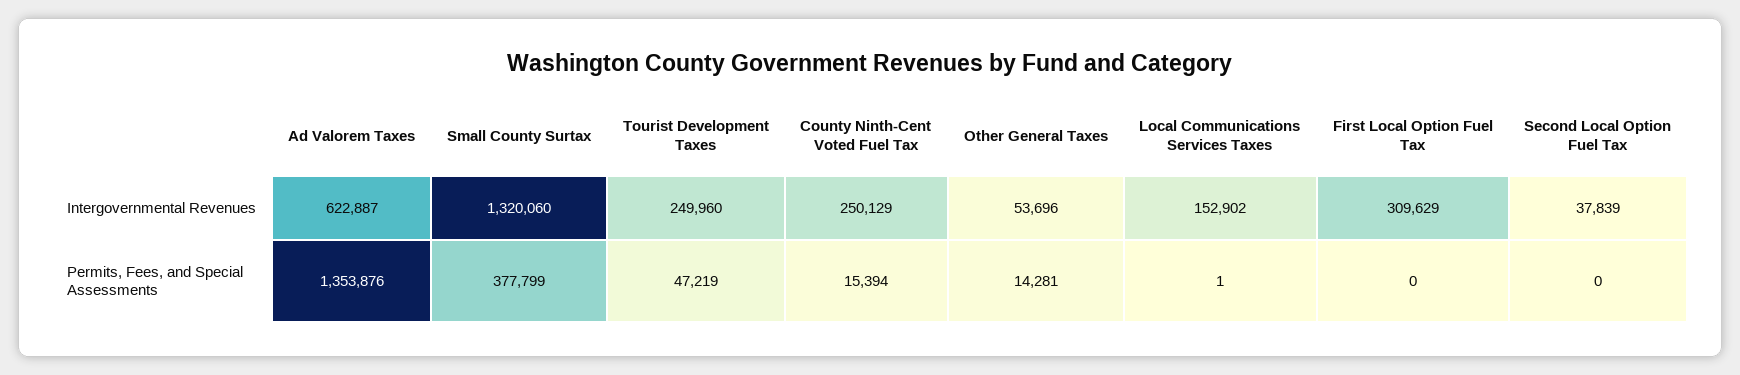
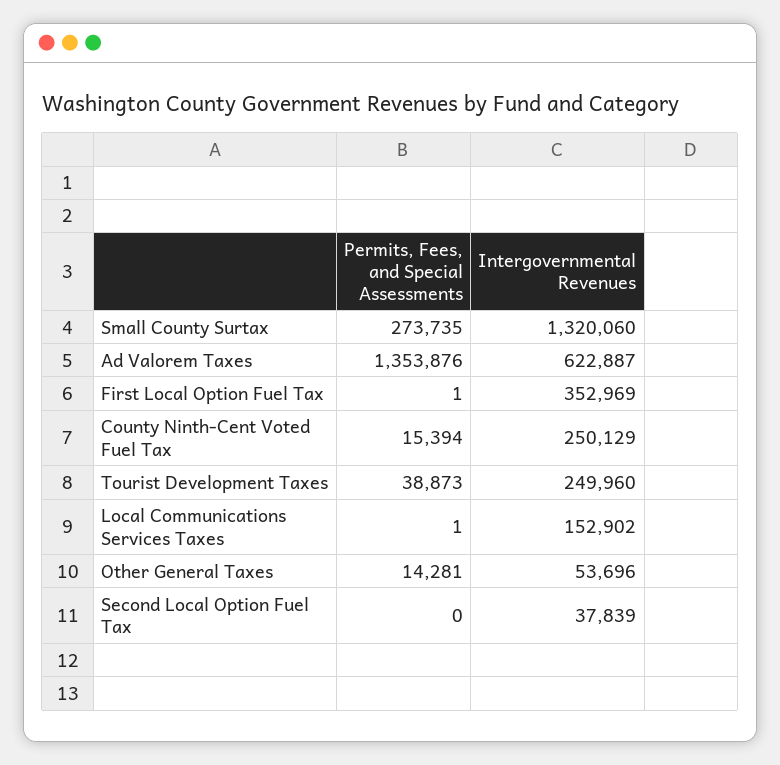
First Local Option Fuel Tax, Intergovernmental Revenues: 309629 -> 352969
Small County Surtax, Permits, Fees, and Special Assessments: 377799 -> 273735
Tourist Development Taxes, Permits, Fees, and Special Assessments: 47219 -> 38873
First Local Option Fuel Tax, Permits, Fees, and Special Assessments: 0 -> 1

